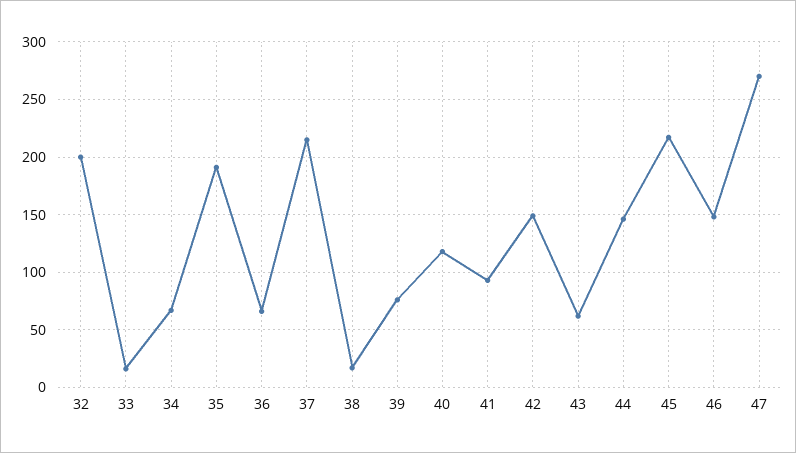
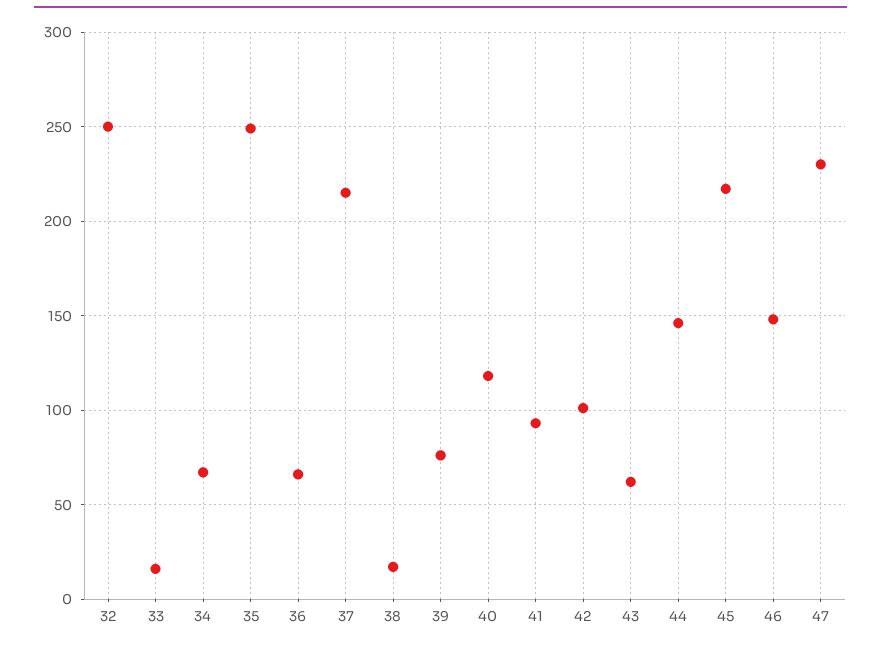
32: 200 -> 250
35: 190 -> 250
42: 150 -> 100
47: 270 -> 230

